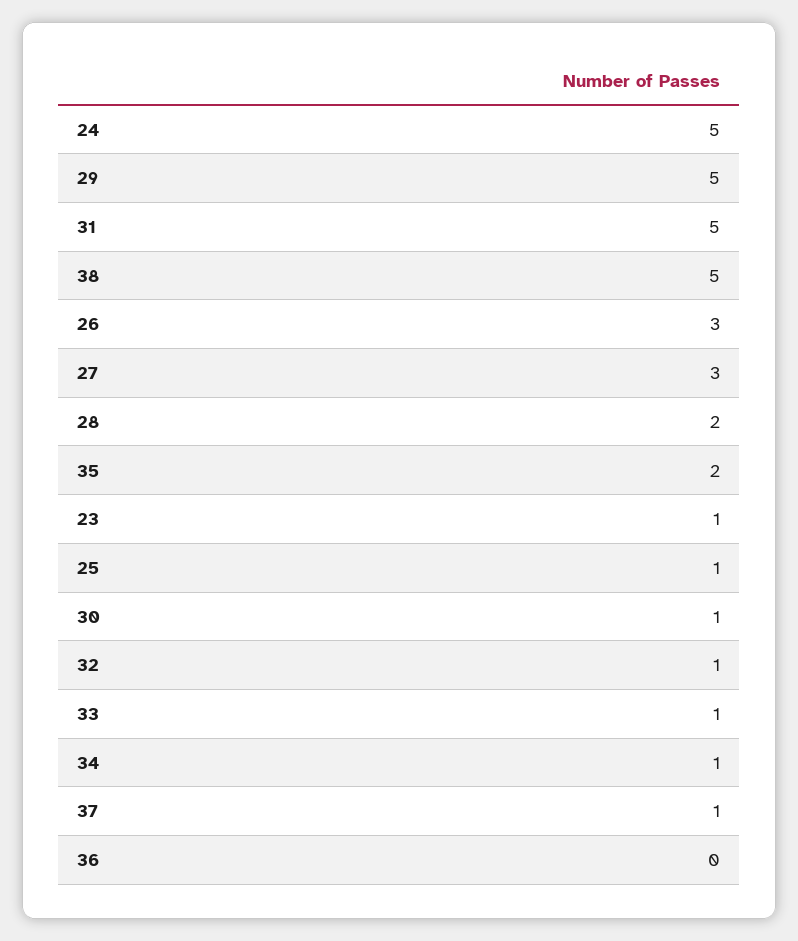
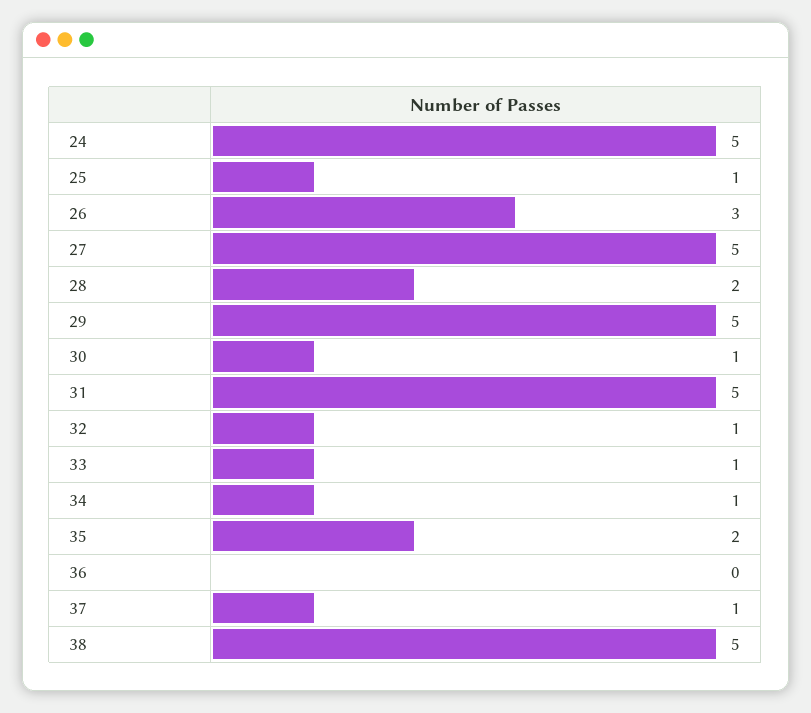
27: 3 -> 5
23: 1 -> none

